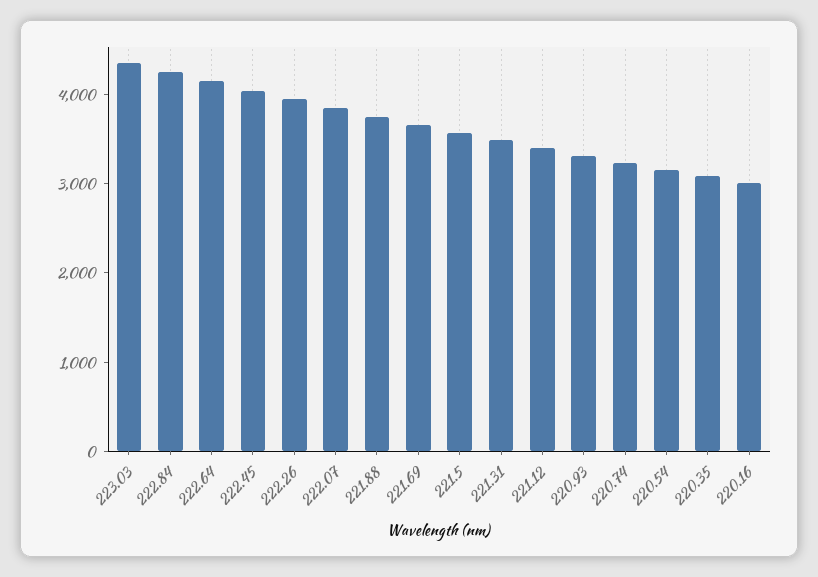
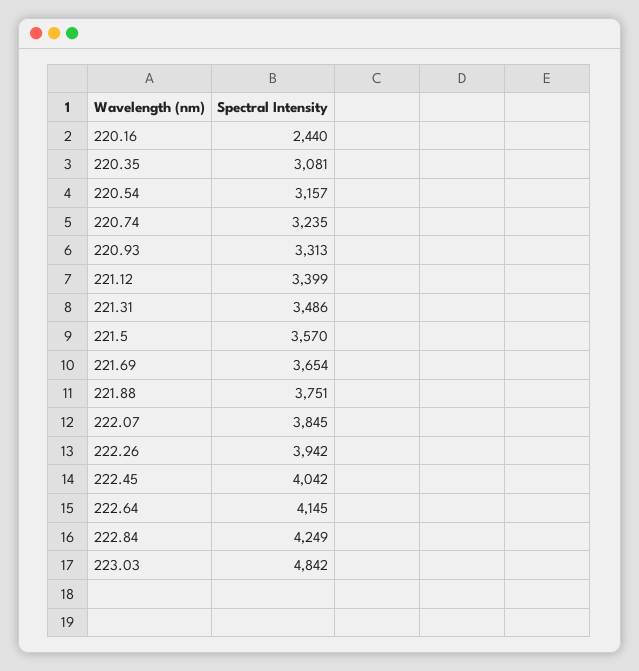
223.03: 4400 -> 4842
220.16: 3000 -> 2440

